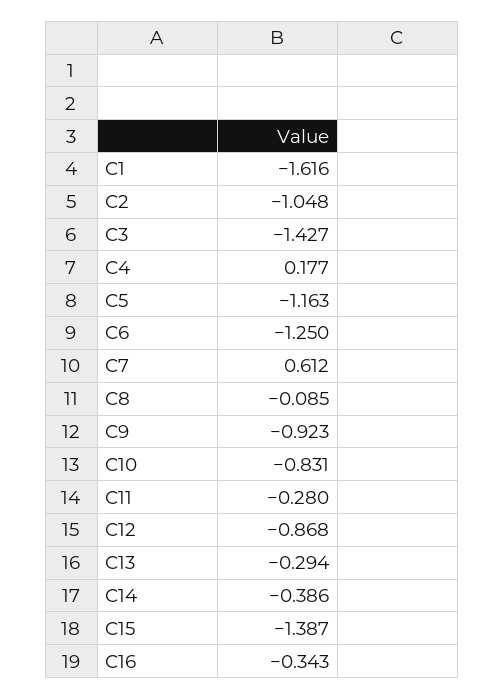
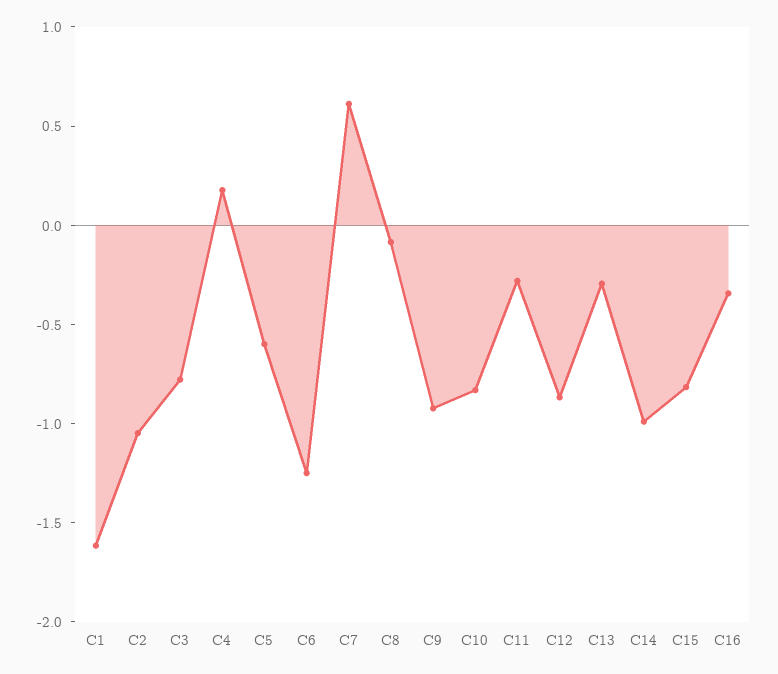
C3: -1.427 -> -0.8
C5: -1.163 -> -0.6
C14: -0.386 -> -1
C15: -1.387 -> -0.8

